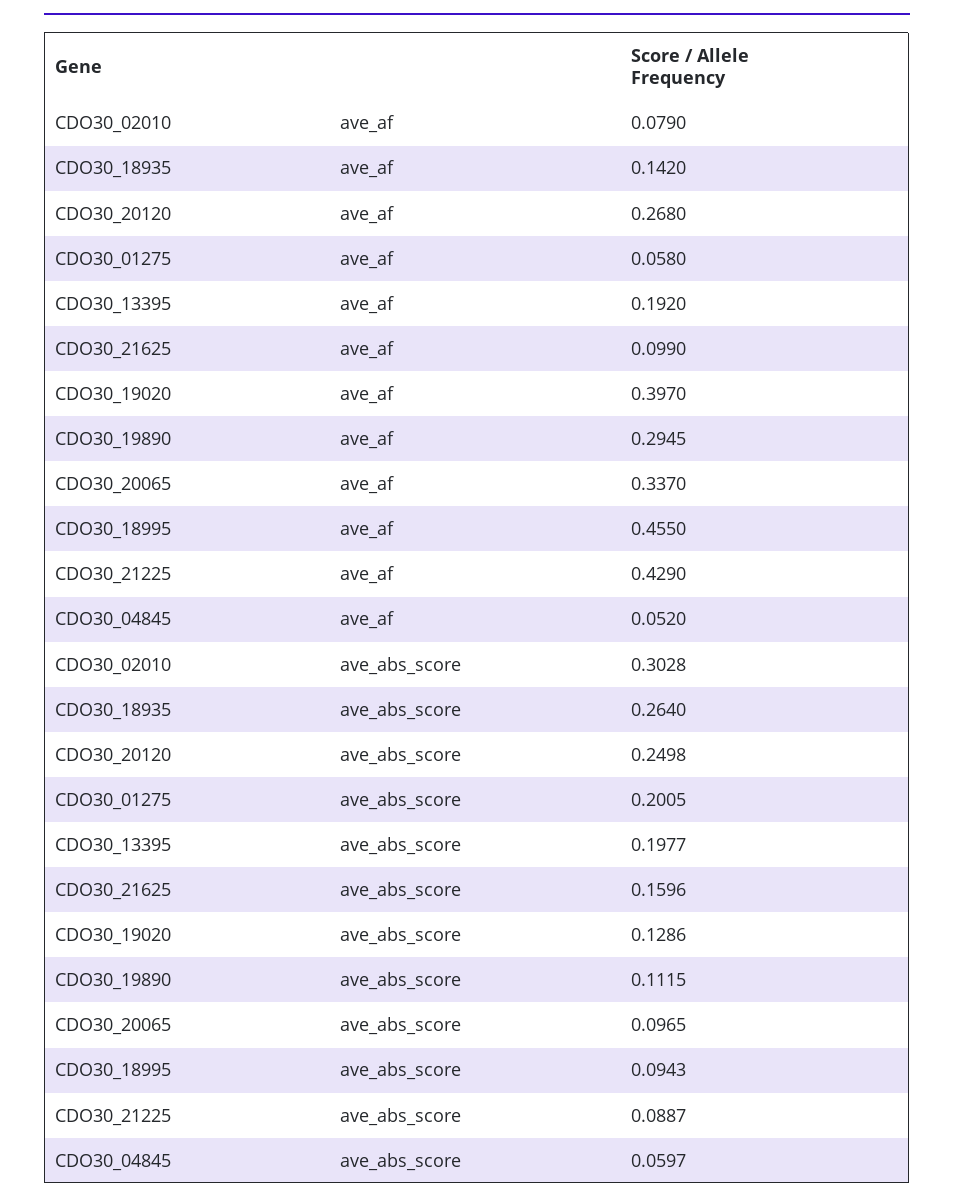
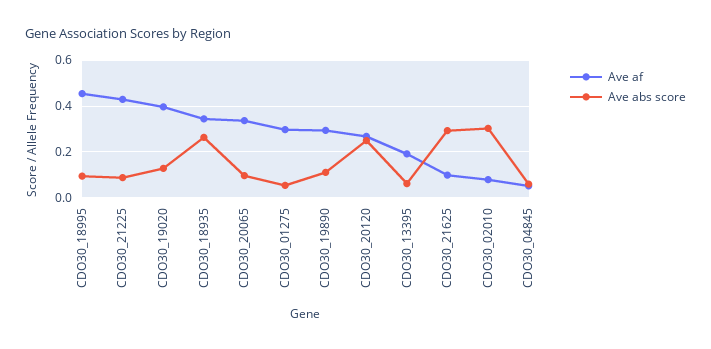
ave_af, CDO30_18935: 0.142 -> 0.35
ave_af, CDO30_01275: 0.058 -> 0.3
ave_abs_score, CDO30_01275: 0.2005 -> 0.05
ave_abs_score, CDO30_13395: 0.1977 -> 0.05
ave_abs_score, CDO30_21625: 0.1596 -> 0.3

